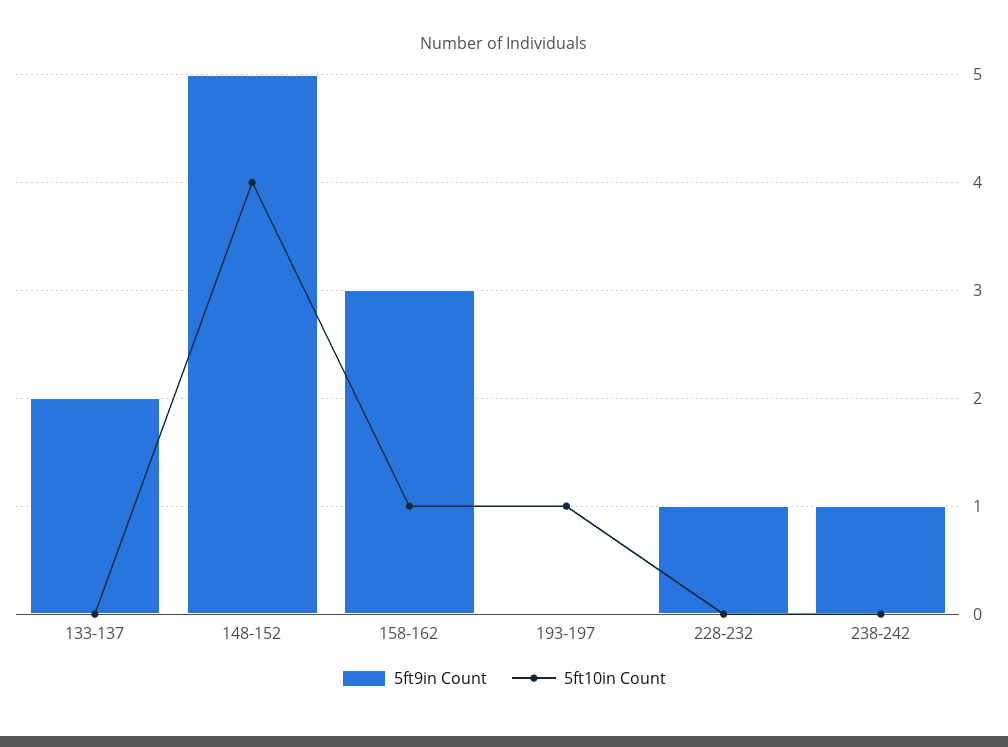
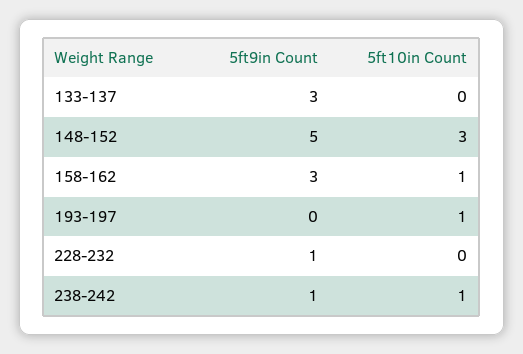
5ft9in Count, 133-137: 2 -> 3
5ft10in Count, 148-152: 4 -> 3
5ft10in Count, 238-242: 0 -> 1

